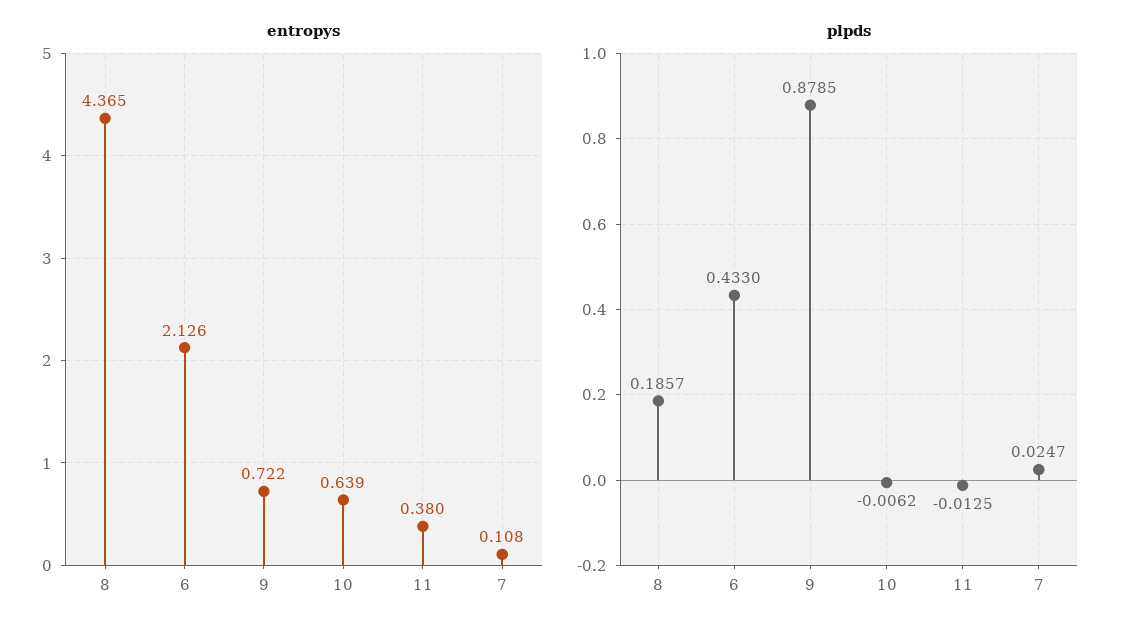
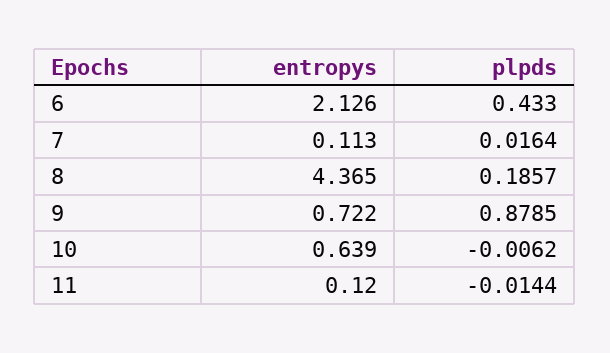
entropys, 11: 0.38 -> 0.12
entropys, 7: 0.108 -> 0.113
plpds, 11: -0.0125 -> -0.0144
plpds, 7: 0.0247 -> 0.0164

